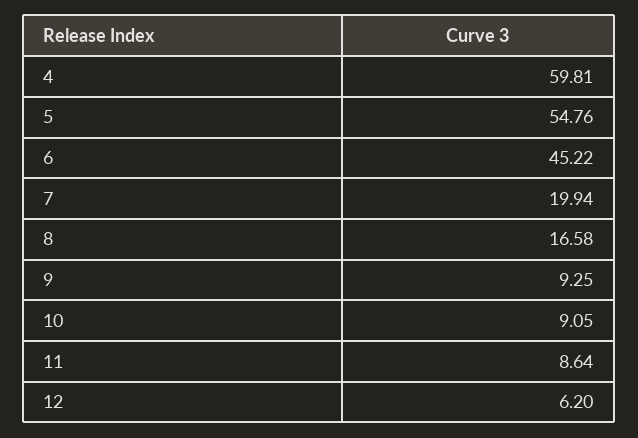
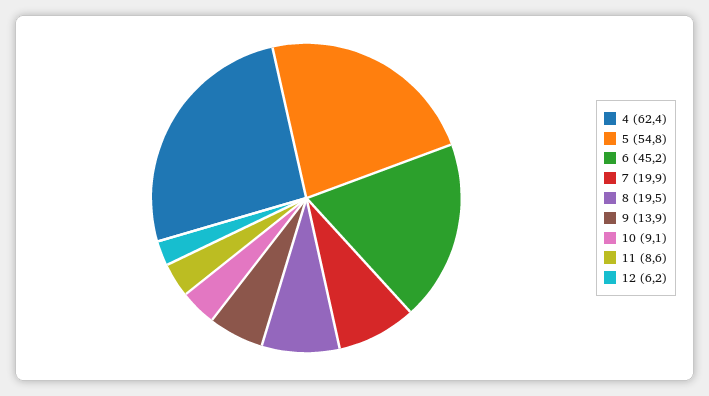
4: 59.81 -> 62.4
8: 16.58 -> 19.5
9: 9.25 -> 13.9

